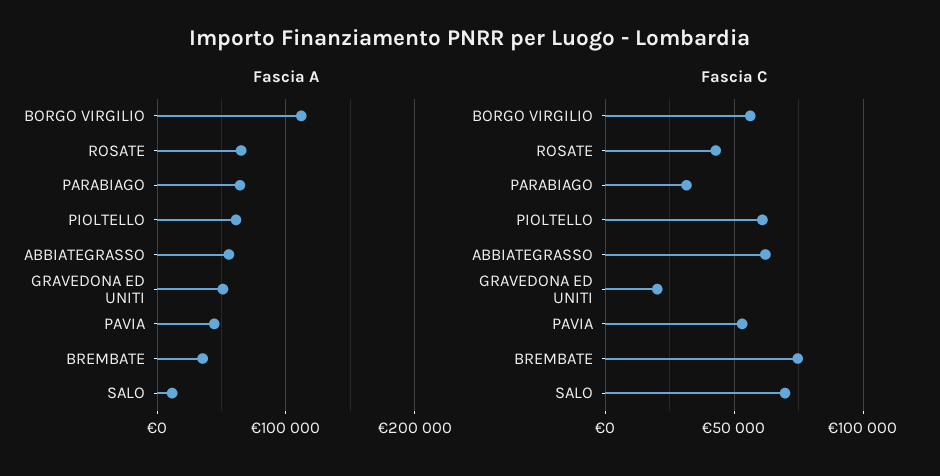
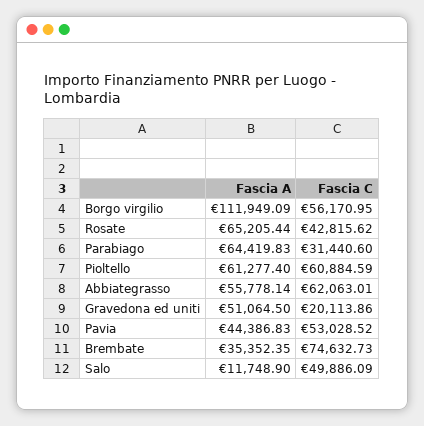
Fascia C, SALO: 70000 -> 49886.09

